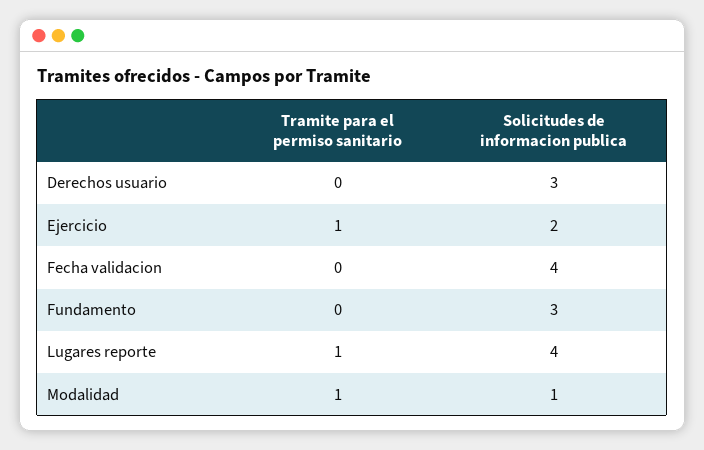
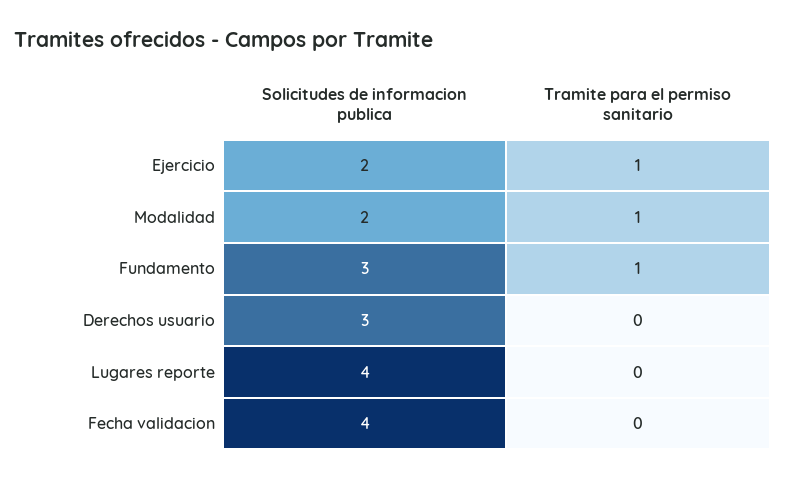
Tramite para el permiso sanitario, Fundamento: 0 -> 1
Tramite para el permiso sanitario, Lugares reporte: 1 -> 0
Solicitudes de informacion publica, Modalidad: 1 -> 2

